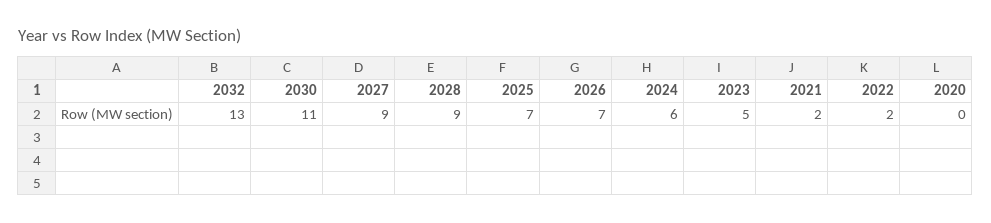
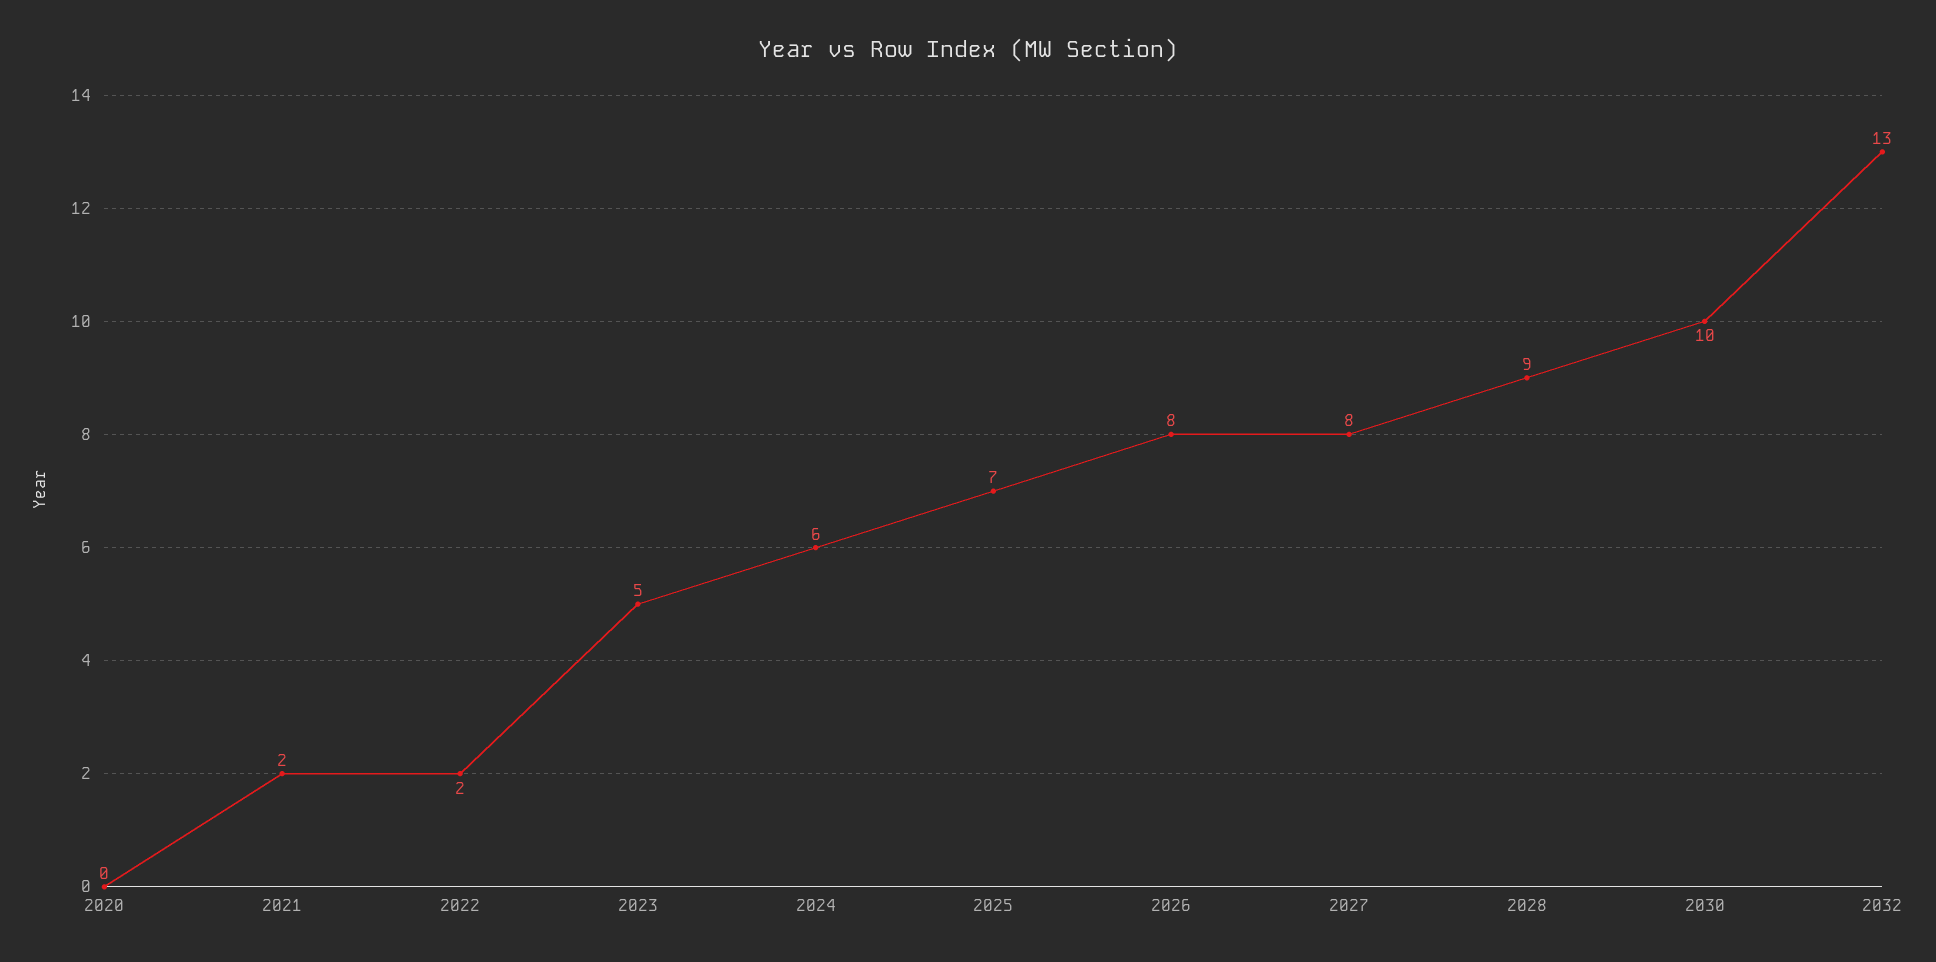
2030: 11 -> 10
2027: 9 -> 8
2026: 7 -> 8

